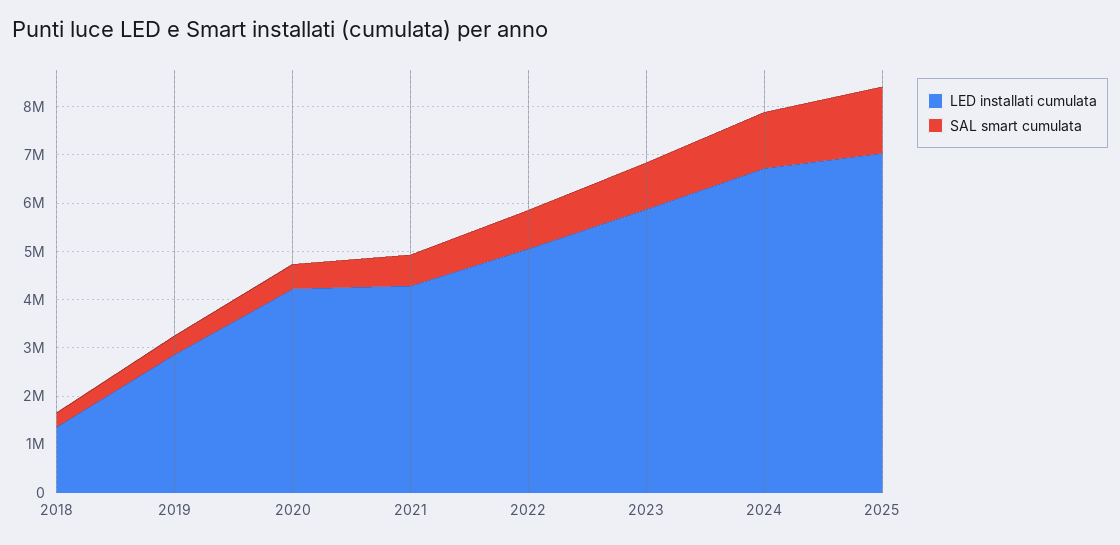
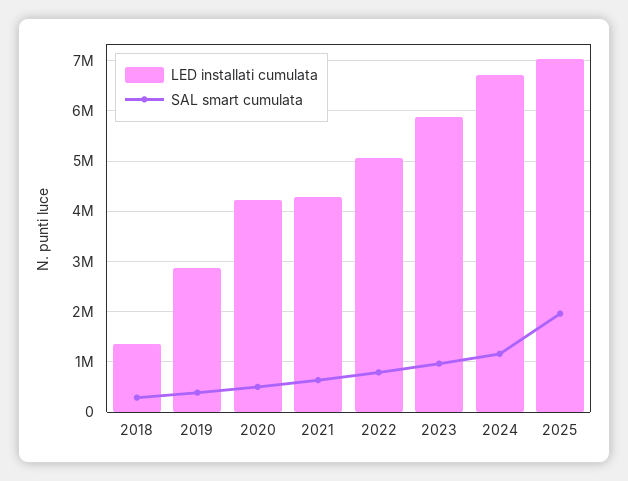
SAL smart cumulata, 2025: 1400000 -> 2000000

